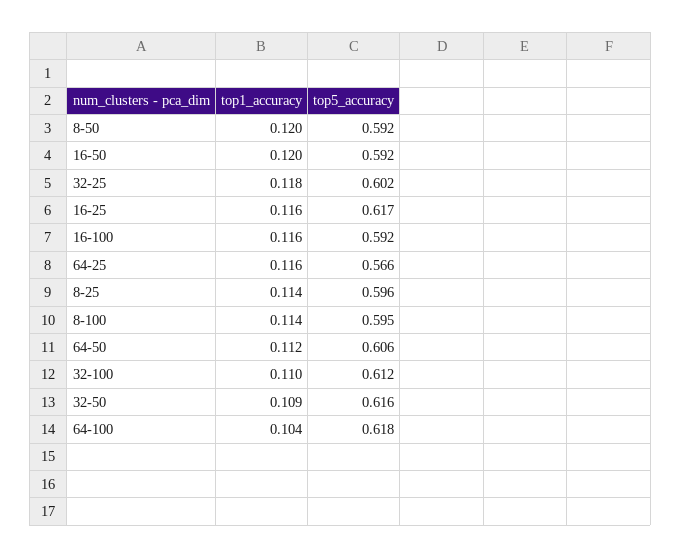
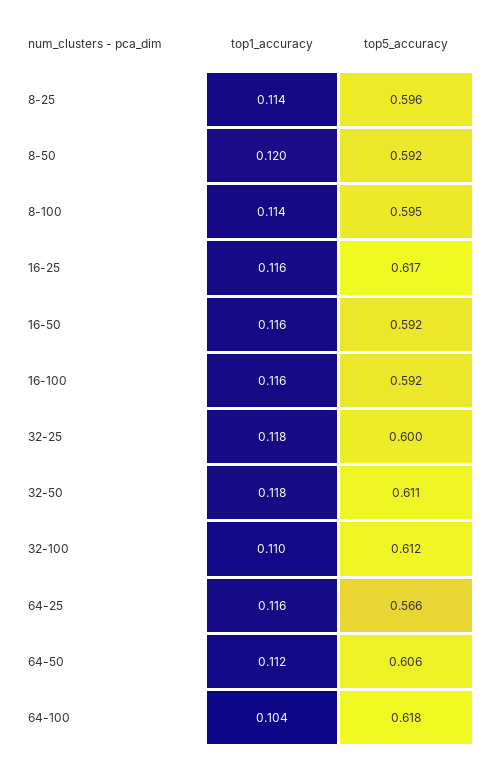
top1_accuracy, 16-50: 0.12 -> 0.116
top5_accuracy, 32-25: 0.602 -> 0.6
top1_accuracy, 32-50: 0.109 -> 0.118
top5_accuracy, 32-50: 0.616 -> 0.611

